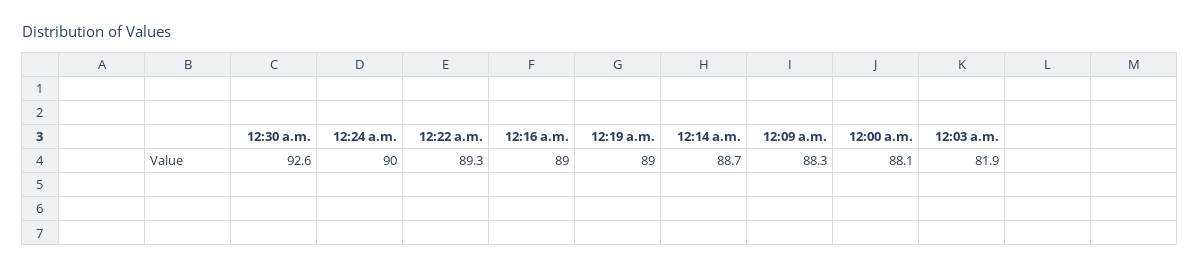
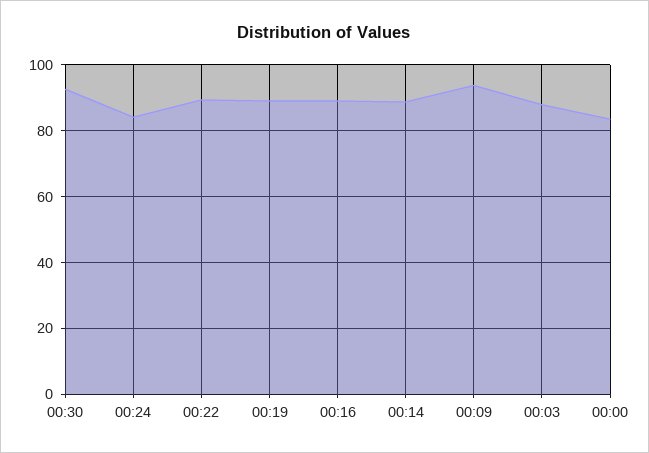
12:24 a.m.: 90 -> 84
12:09 a.m.: 88.3 -> 94
12:00 a.m.: 88.1 -> 84
12:03 a.m.: 81.9 -> 88

